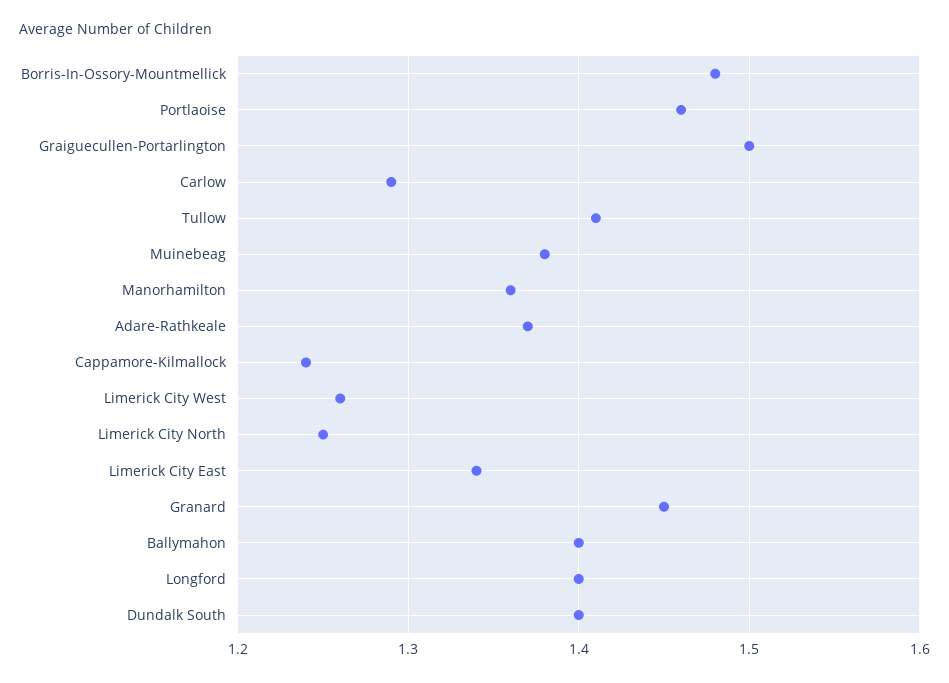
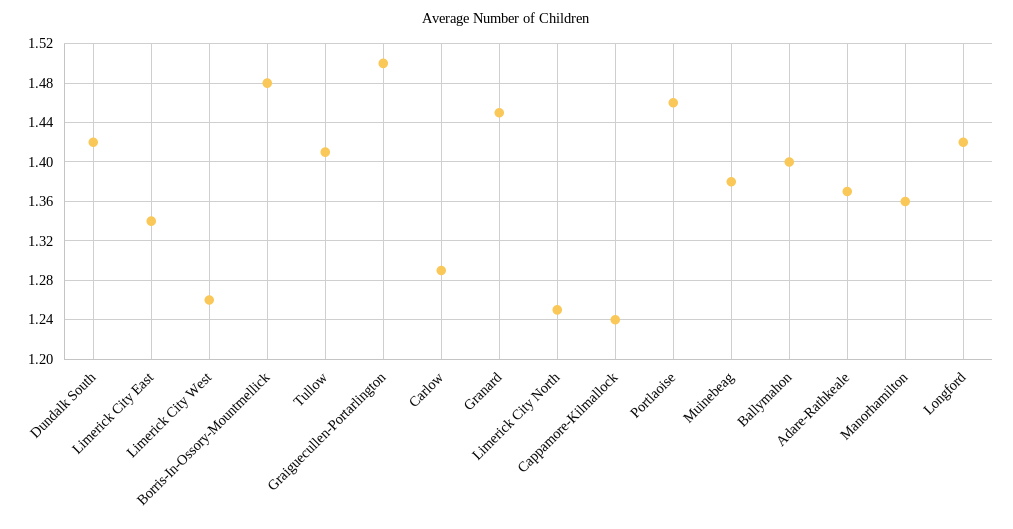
Longford: 1.4 -> 1.42
Dundalk South: 1.4 -> 1.42

